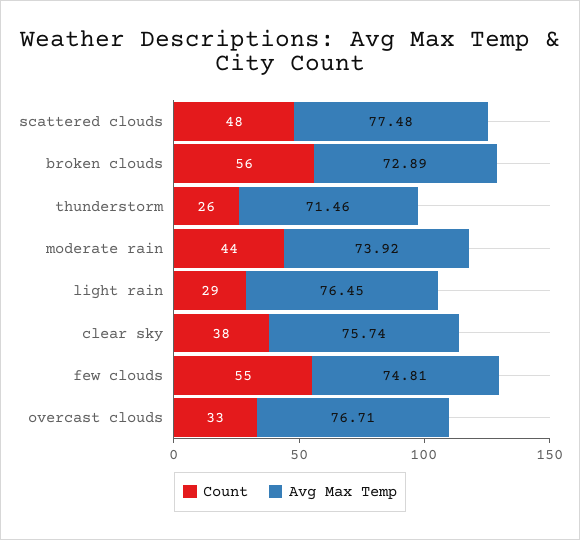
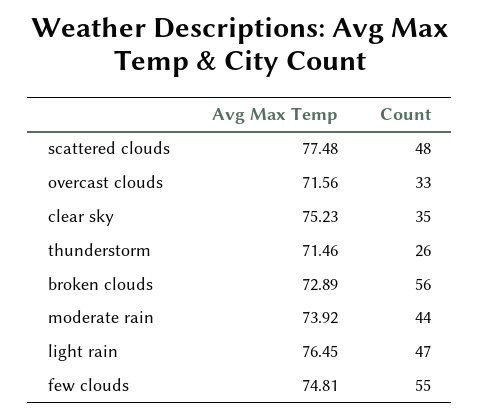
Count, light rain: 29 -> 47
Count, clear sky: 38 -> 35
Avg Max Temp, clear sky: 75.74 -> 75.23
Avg Max Temp, overcast clouds: 76.71 -> 71.56

